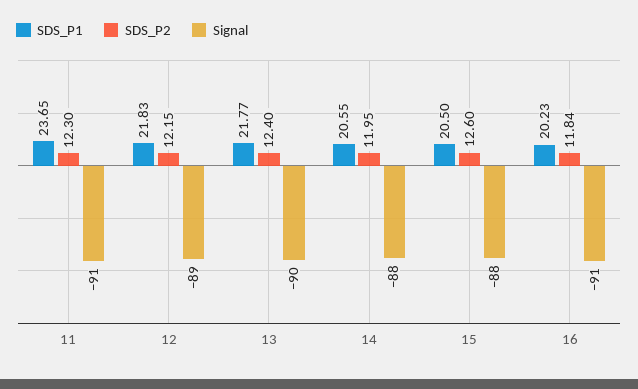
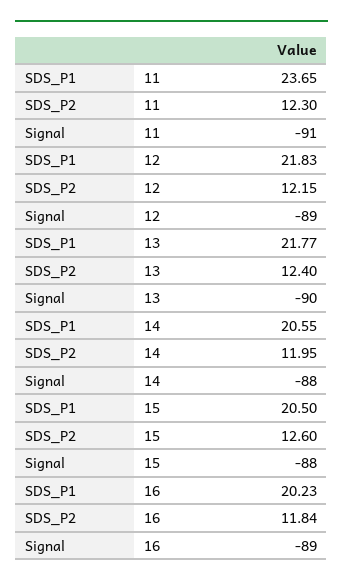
Signal, 16: -91 -> -89

